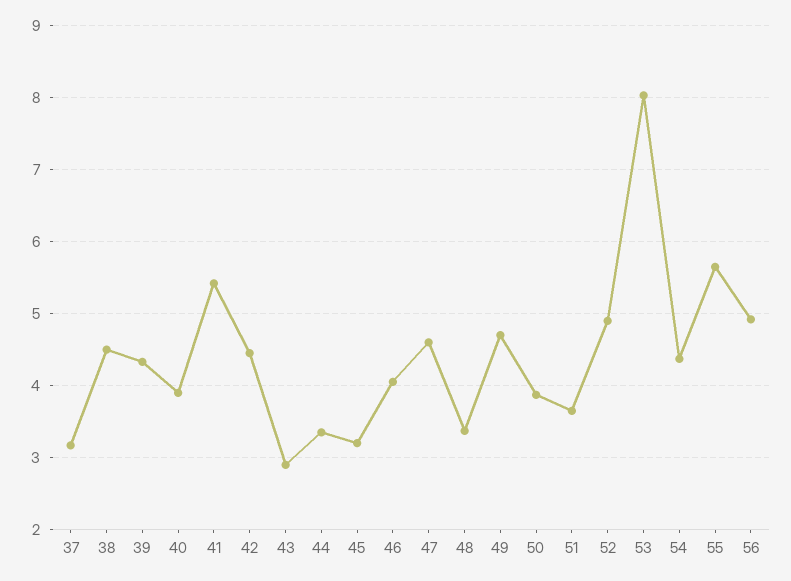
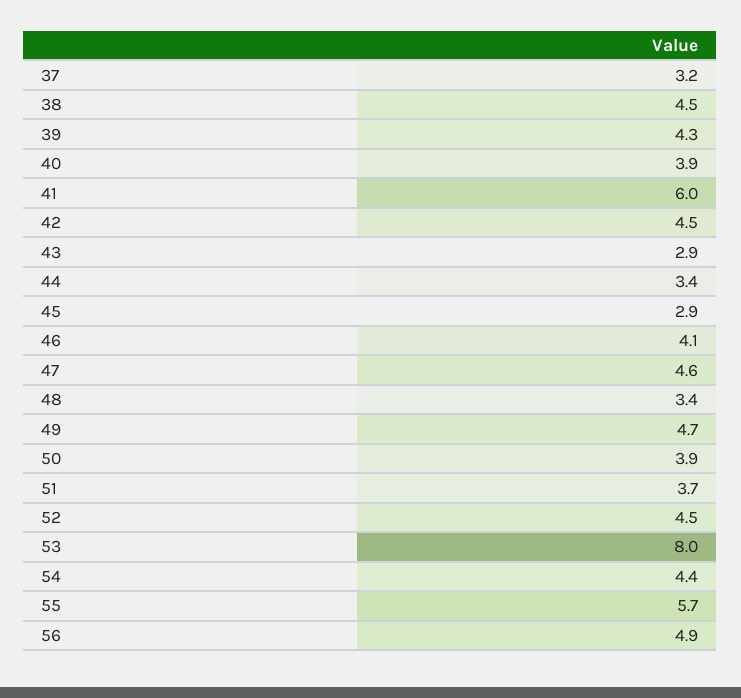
41: 5.4 -> 6
45: 3.2 -> 2.9
52: 4.9 -> 4.5

